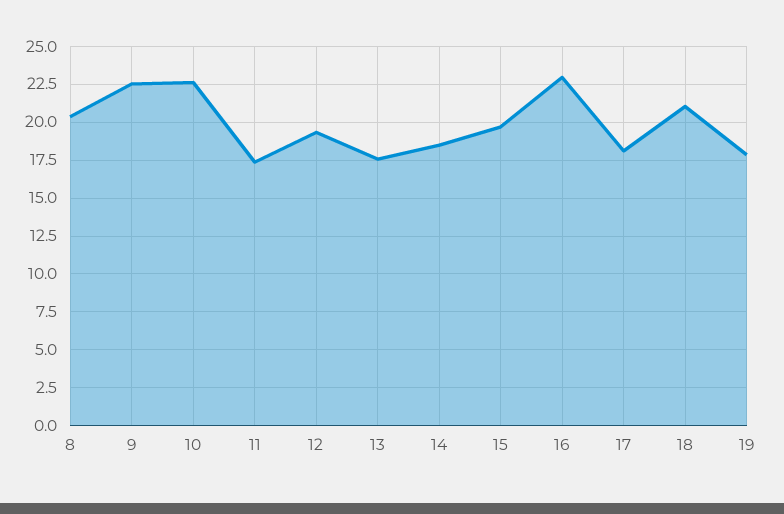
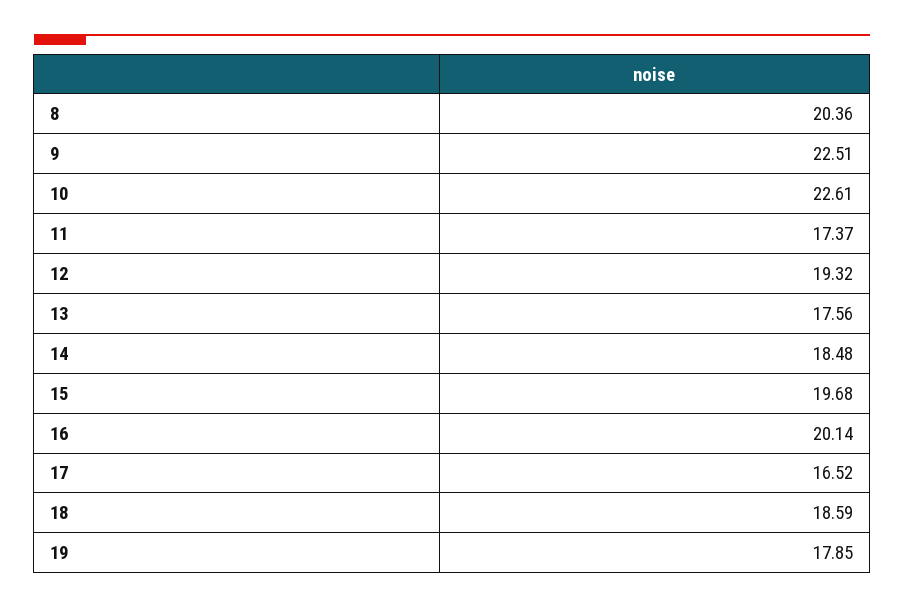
16: 23 -> 20.14
17: 18 -> 16.52
18: 21 -> 18.59

